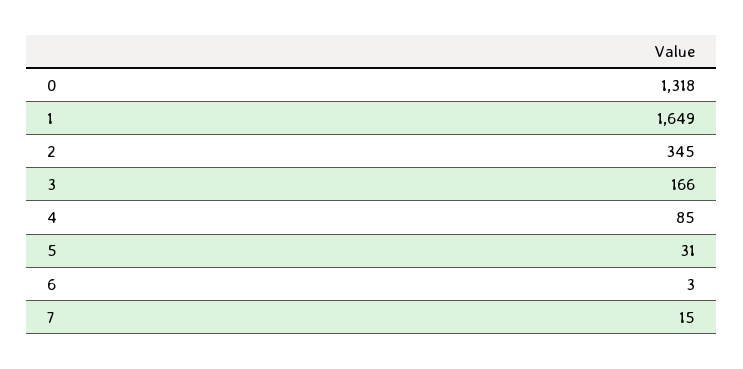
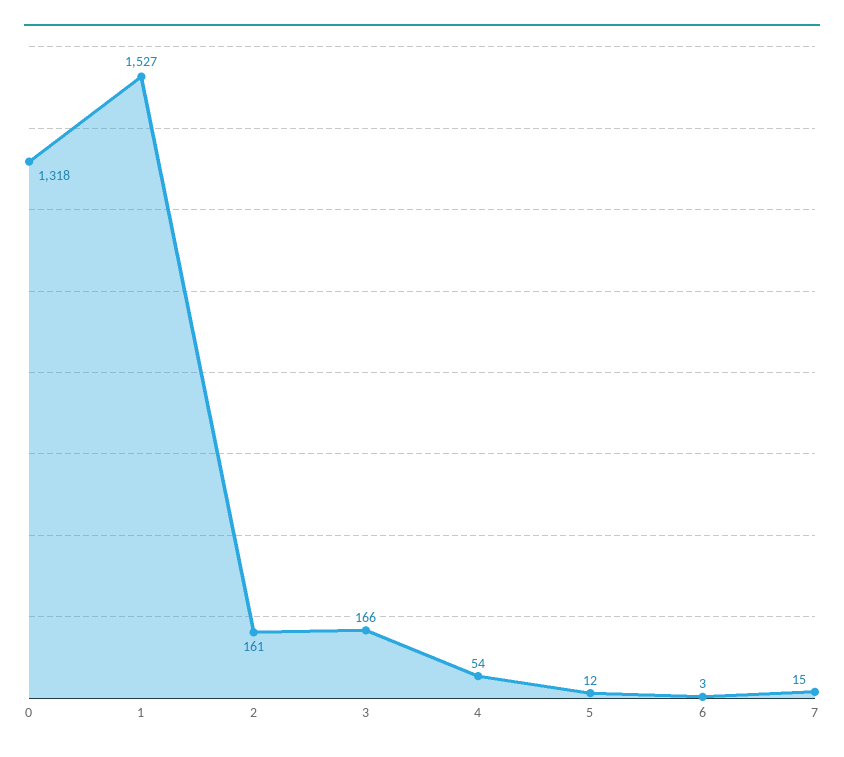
1: 1649 -> 1527
2: 345 -> 161
4: 85 -> 54
5: 31 -> 12

